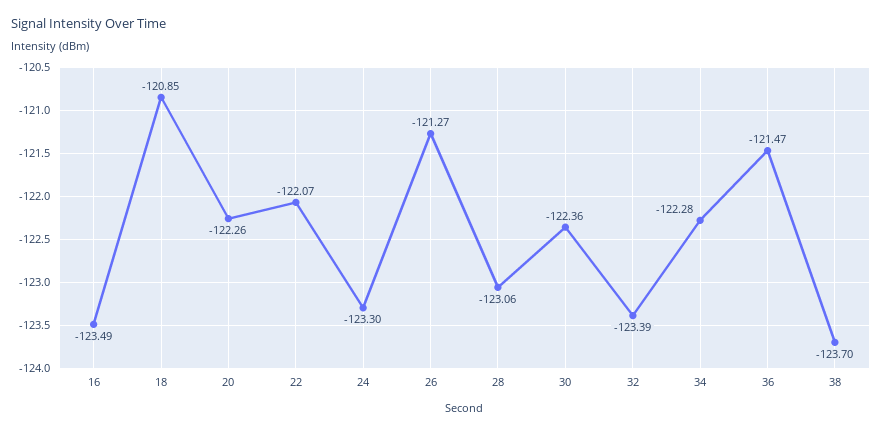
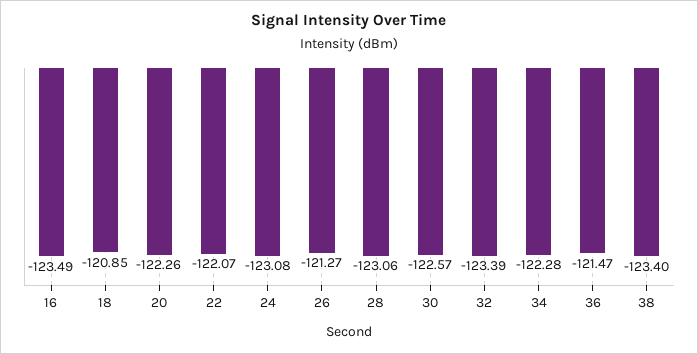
24: -123.3 -> -123.08
30: -122.36 -> -122.57
38: -123.7 -> -123.4

